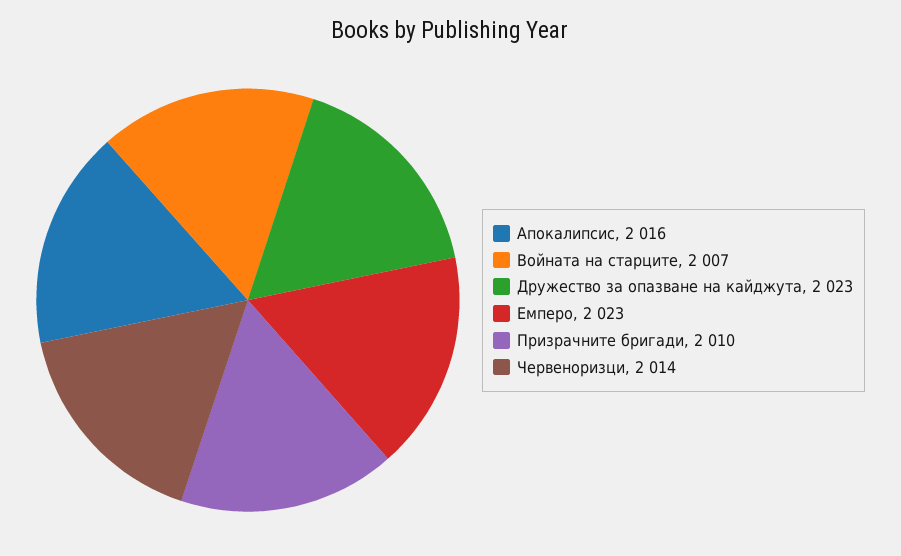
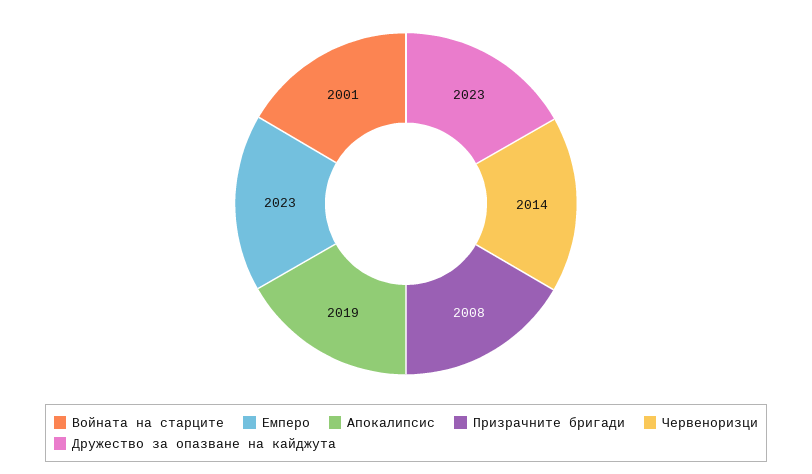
Апокалипсис: 2016 -> 2019
Войната на старците: 2007 -> 2001
Призрачните бригади: 2010 -> 2008

